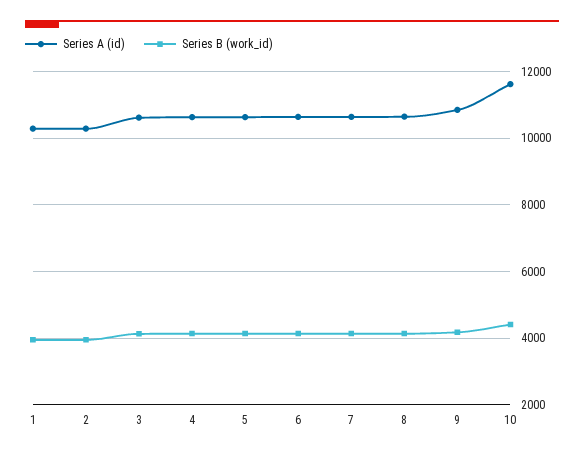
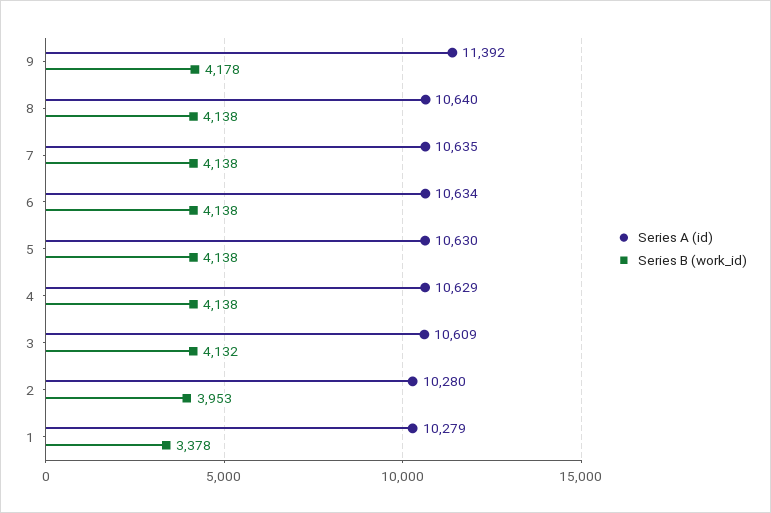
Series B (work_id), 1: 4000 -> 3378
Series A (id), 9: 10800 -> 11392
Series A (id), 10: 11600 -> none
Series B (work_id), 10: 4400 -> none

